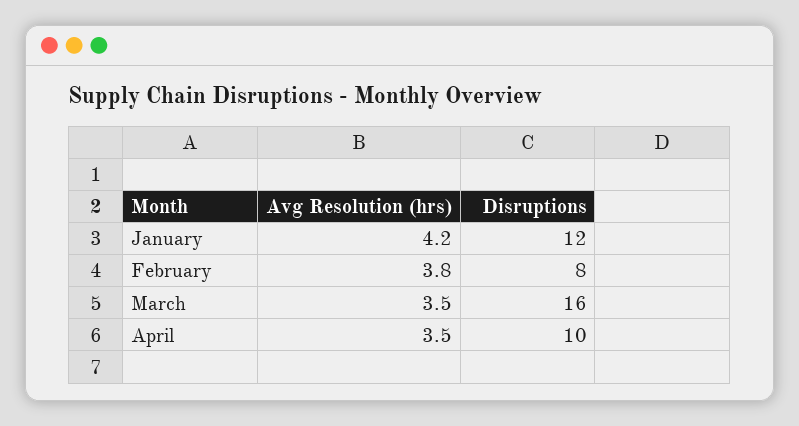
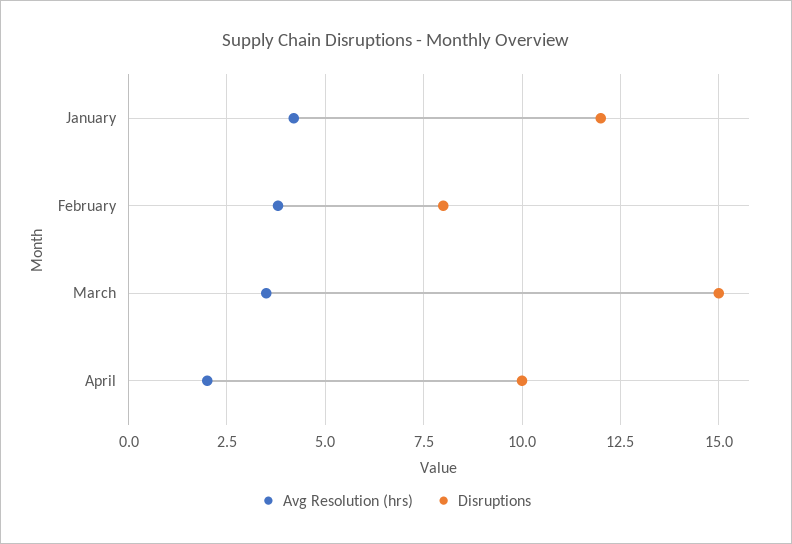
Disruptions, March: 16 -> 15
Avg Resolution (hrs), April: 3.5 -> 2

